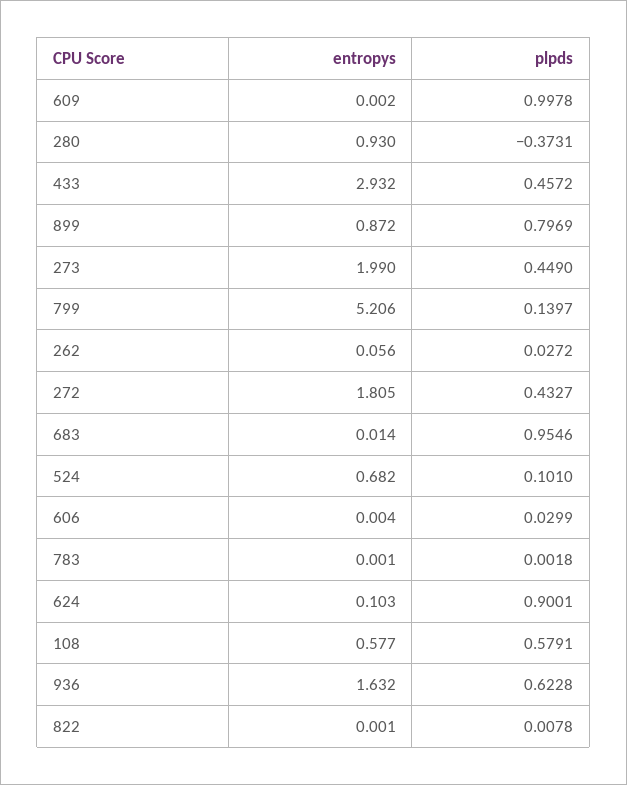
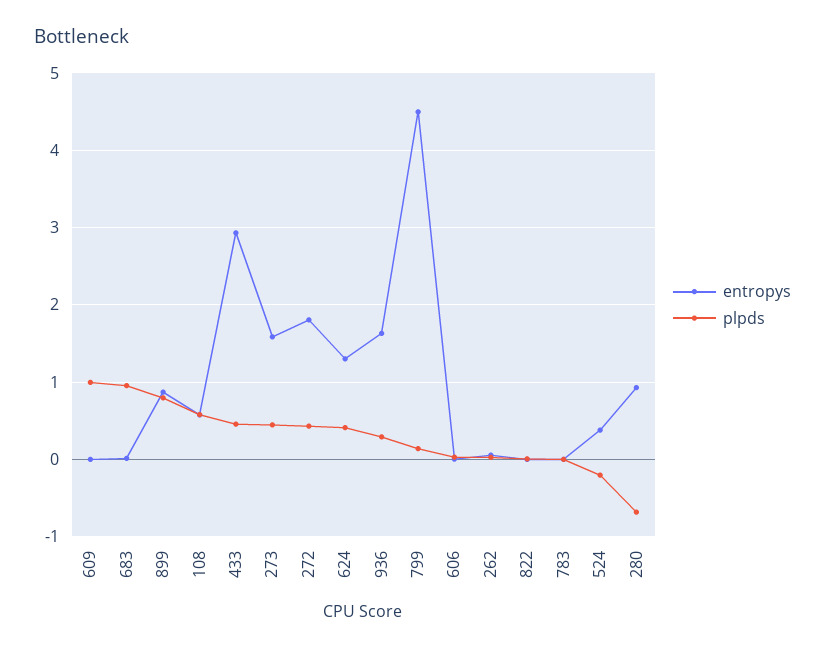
plpds, 280: -0.3731 -> -0.7
entropys, 273: 1.99 -> 1.6
entropys, 799: 5.206 -> 4.5
entropys, 524: 0.682 -> 0.4
plpds, 524: 0.101 -> -0.2
entropys, 624: 0.103 -> 1.3
plpds, 624: 0.9001 -> 0.4
plpds, 936: 0.6228 -> 0.3

